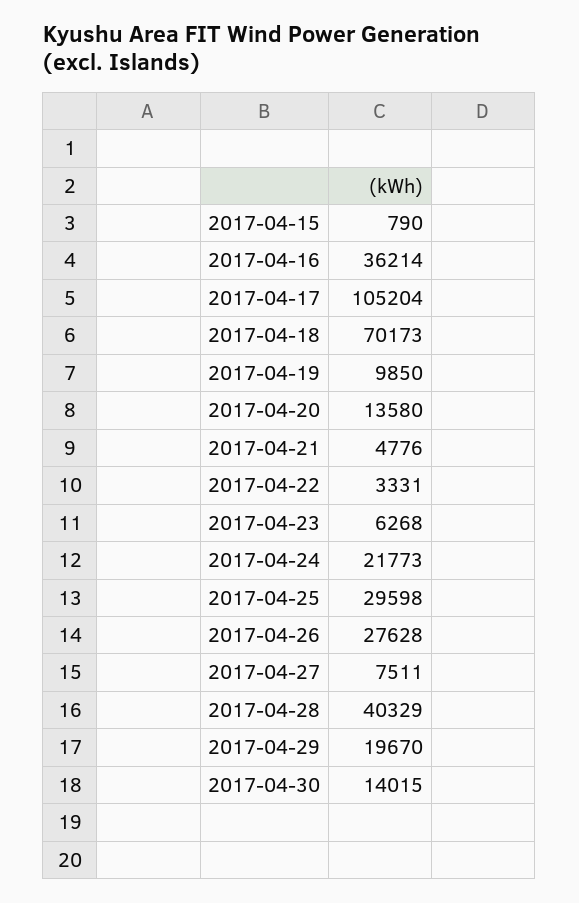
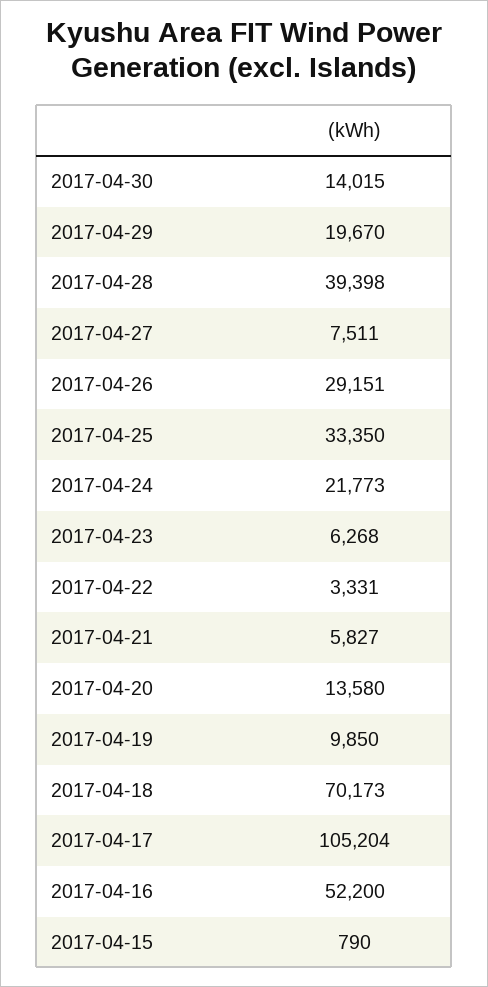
2017-04-16: 36214 -> 52200
2017-04-21: 4776 -> 5827
2017-04-25: 29598 -> 33350
2017-04-26: 27628 -> 29151
2017-04-28: 40329 -> 39398

